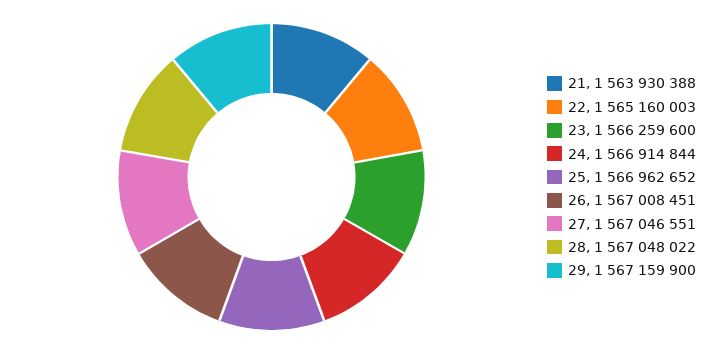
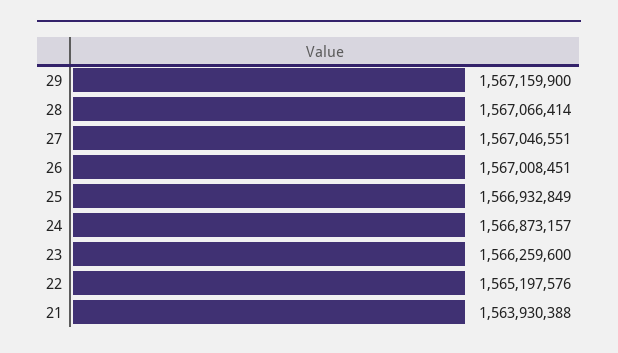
22: 1565160003 -> 1565197576
24: 1566914844 -> 1566873157
25: 1566962652 -> 1566932849
28: 1567048022 -> 1567066414

